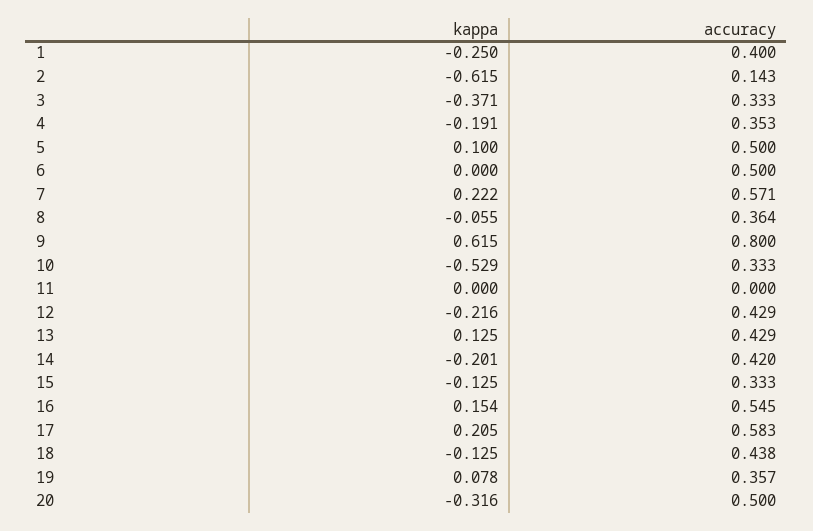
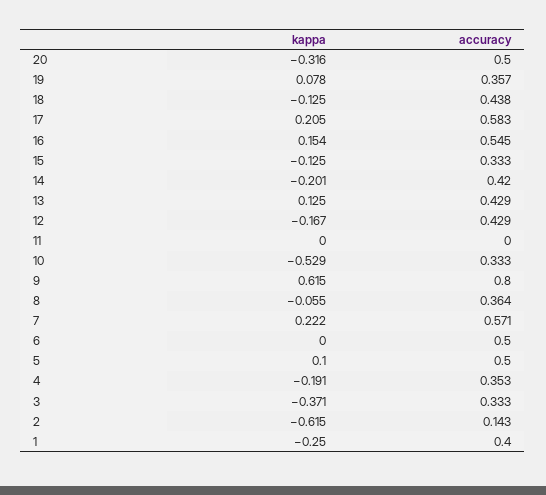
kappa, 12: -0.216 -> -0.167

